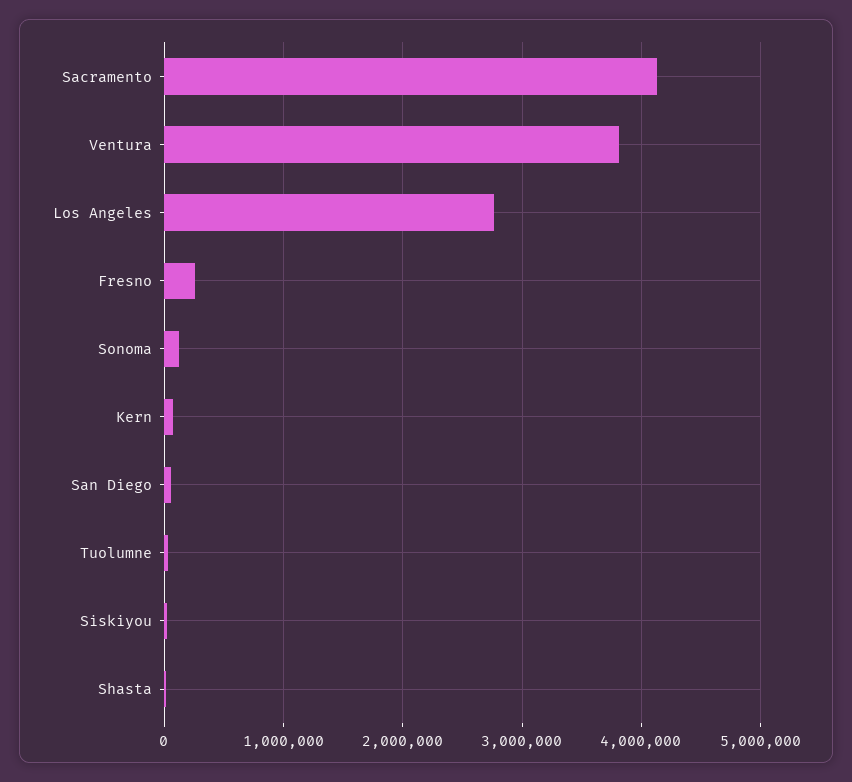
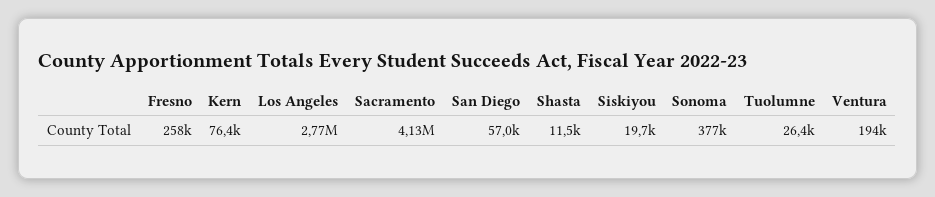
Ventura: 3800000 -> 194000
Sonoma: 100000 -> 377000

